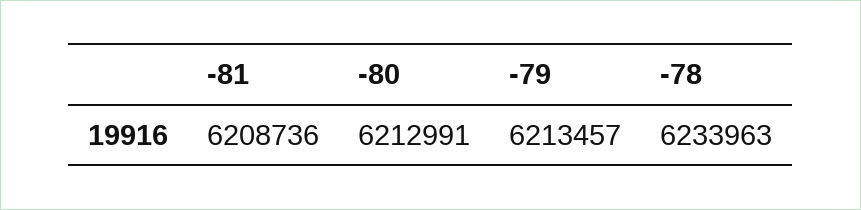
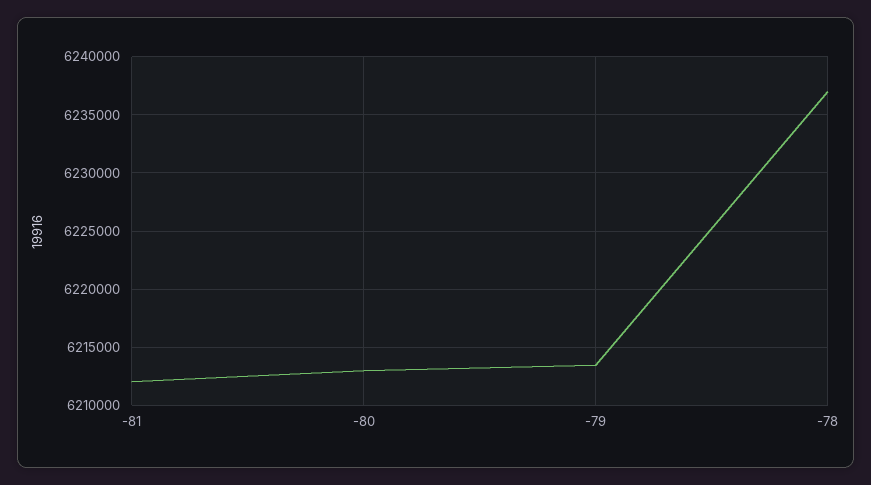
-81: 6208736 -> 6212000
-78: 6233963 -> 6237000

